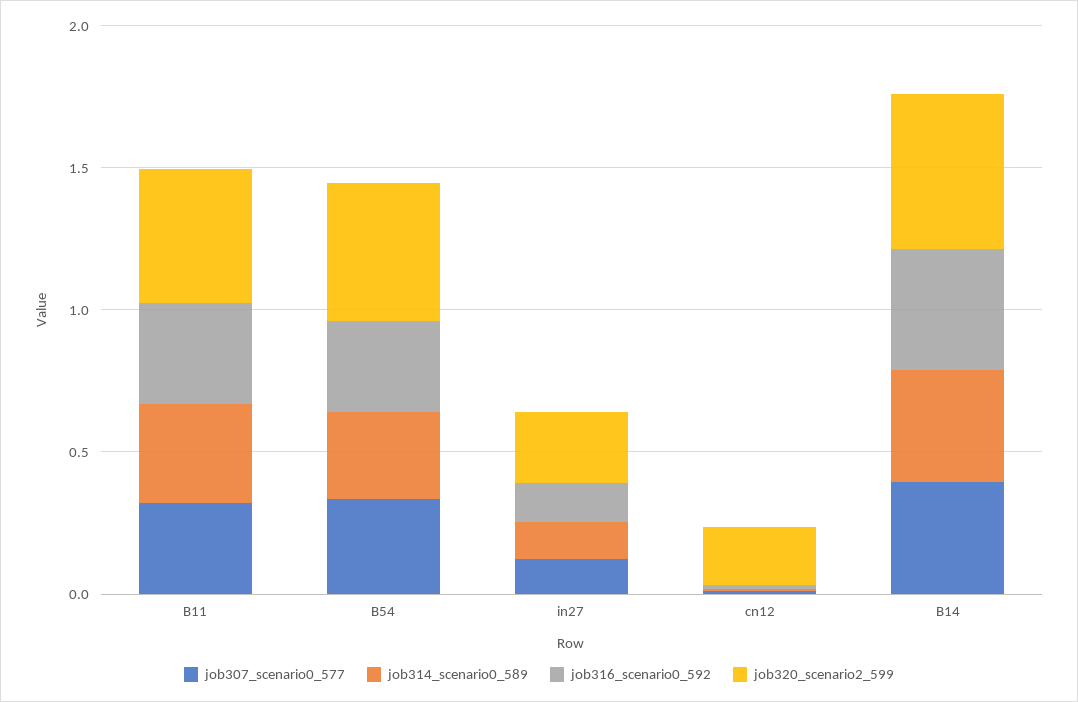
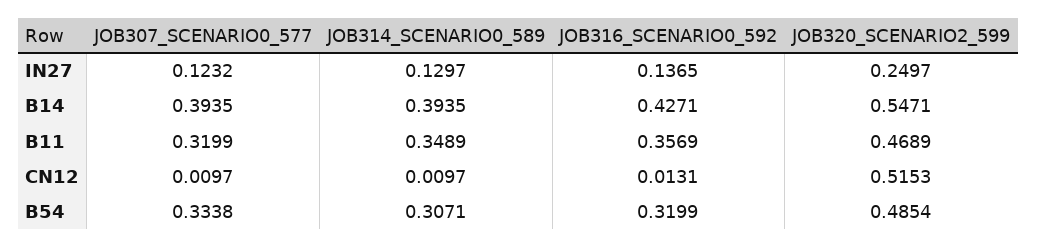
job320_scenario2_599, cn12: 0.2 -> 0.5153

